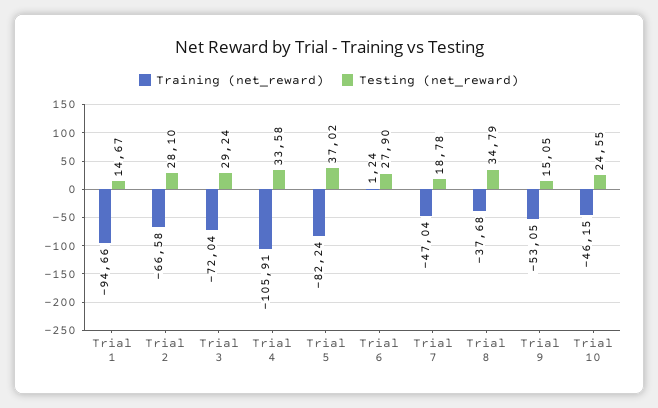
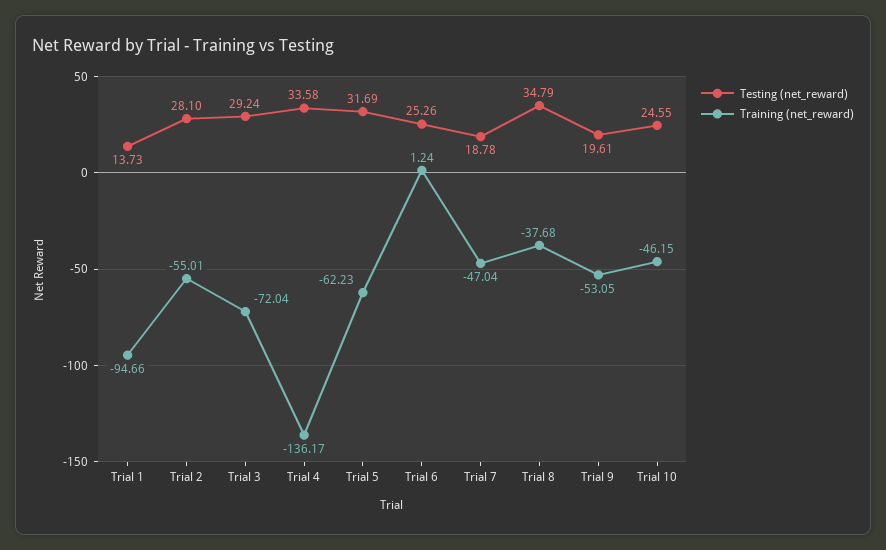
Testing (net_reward), Trial 1: 14.67 -> 13.73
Training (net_reward), Trial 2: -66.58 -> -55.01
Training (net_reward), Trial 4: -105.91 -> -136.17
Training (net_reward), Trial 5: -82.24 -> -62.23
Testing (net_reward), Trial 5: 37.02 -> 31.69
Testing (net_reward), Trial 6: 27.9 -> 25.26
Testing (net_reward), Trial 9: 15.05 -> 19.61

